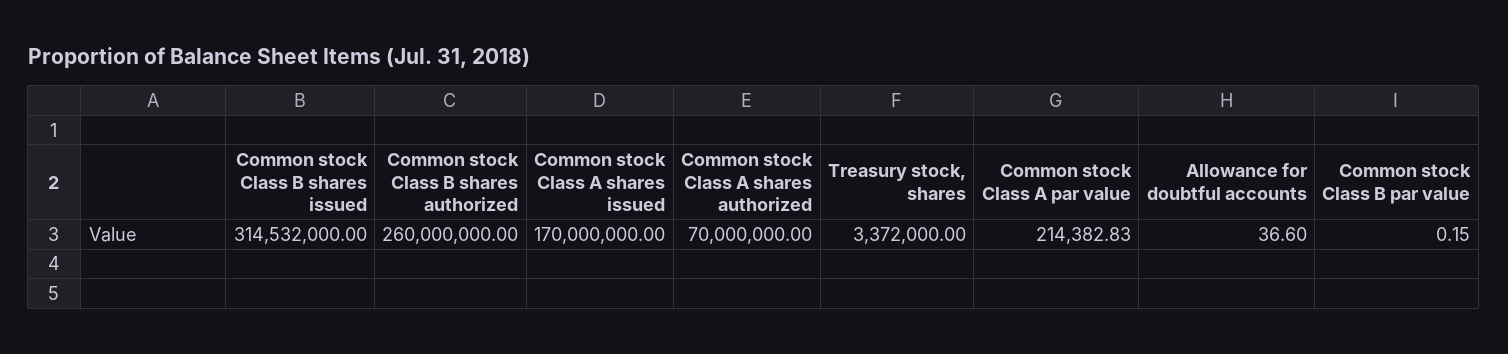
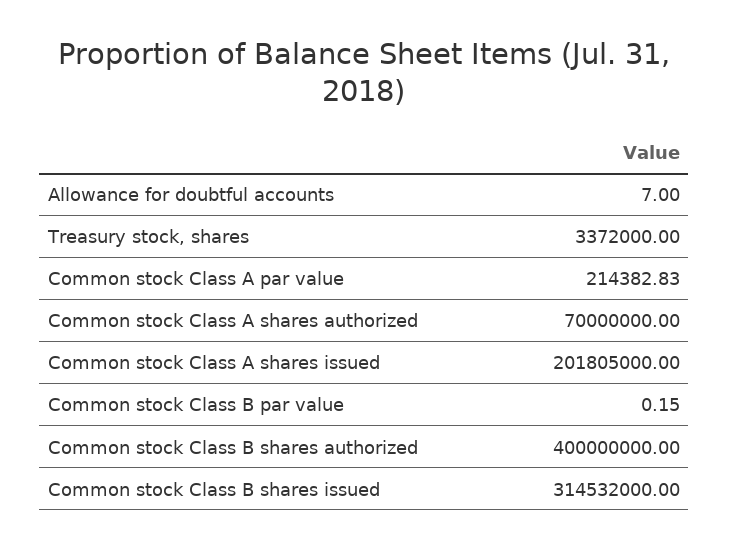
Common stock Class B shares authorized: 260000000 -> 400000000
Common stock Class A shares issued: 170000000 -> 201805000
Allowance for doubtful accounts: 36.6 -> 7

